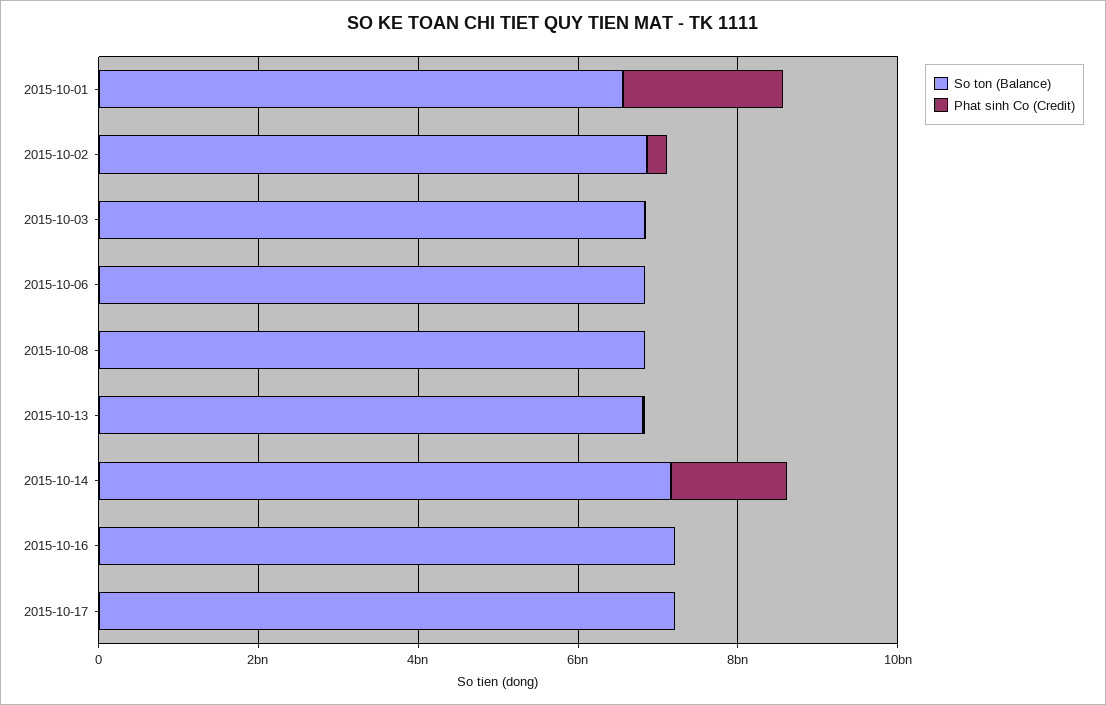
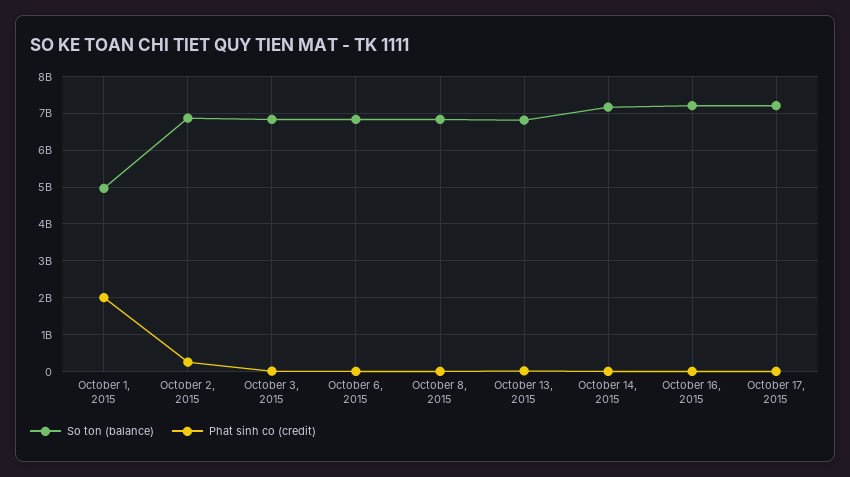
So ton (Balance), 2015-10-01: 6500000000 -> 5000000000
Phat sinh Co (Credit), 2015-10-14: 1500000000 -> 0

